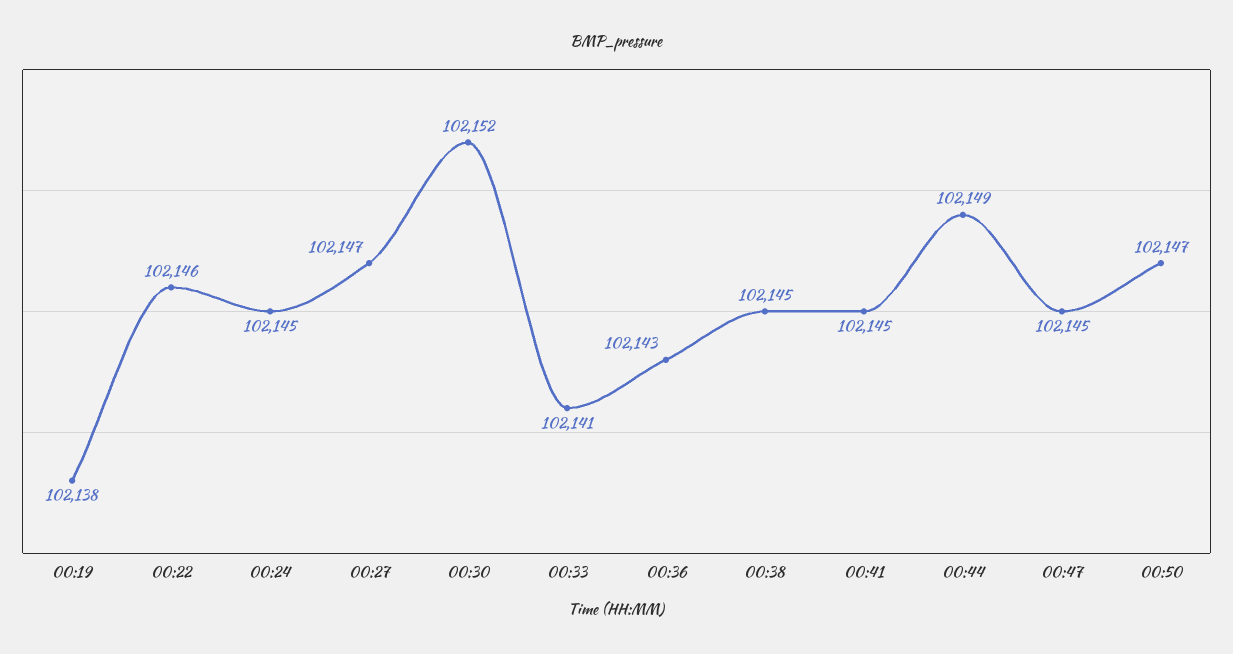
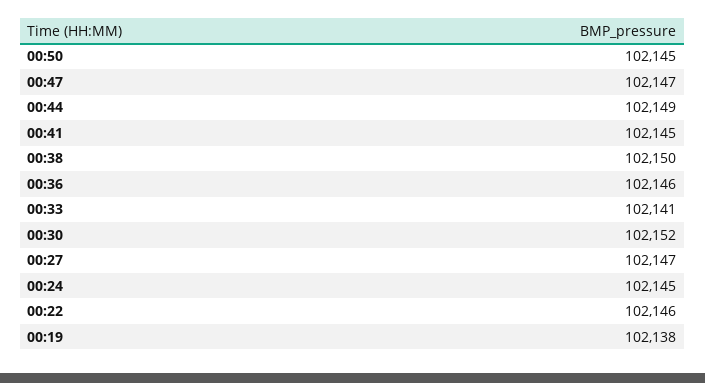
00:36: 102143 -> 102146
00:38: 102145 -> 102150
00:47: 102145 -> 102147
00:50: 102147 -> 102145

